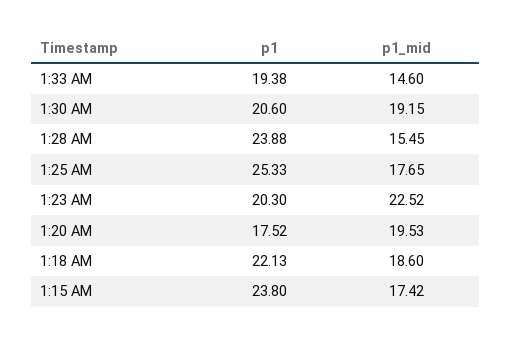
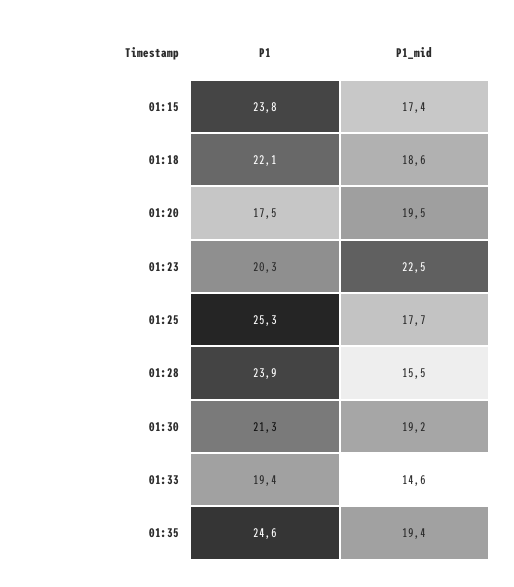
p1, 1:30 AM: 20.6 -> 21.3
p1, 01:35: none -> 24.6
p1_mid, 01:35: none -> 19.4

